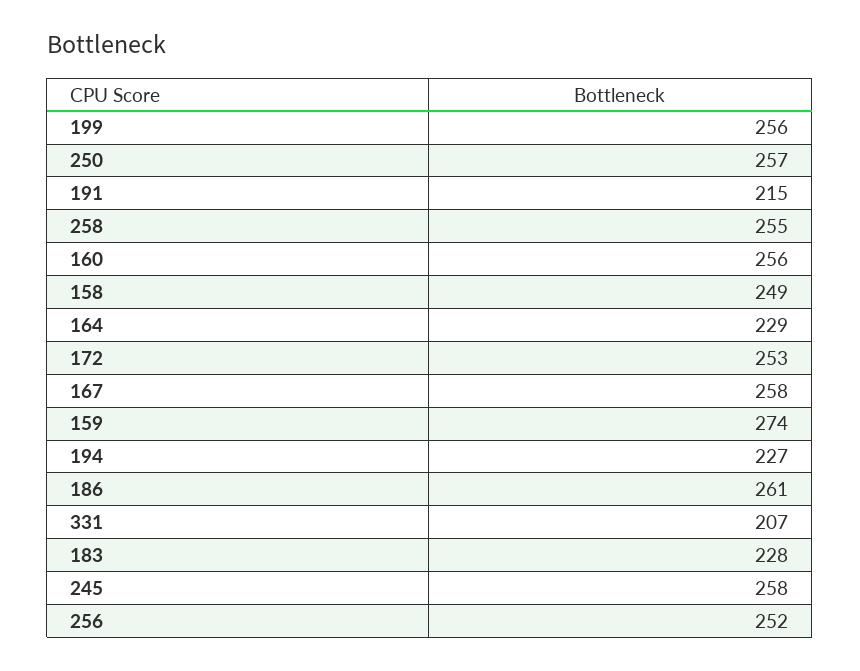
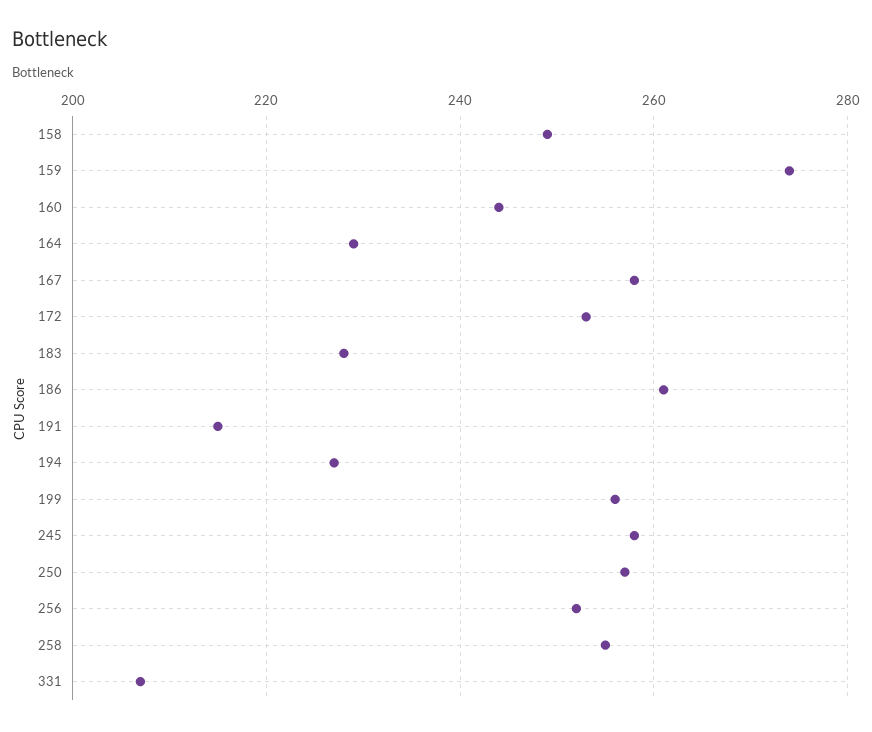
160: 256 -> 245

